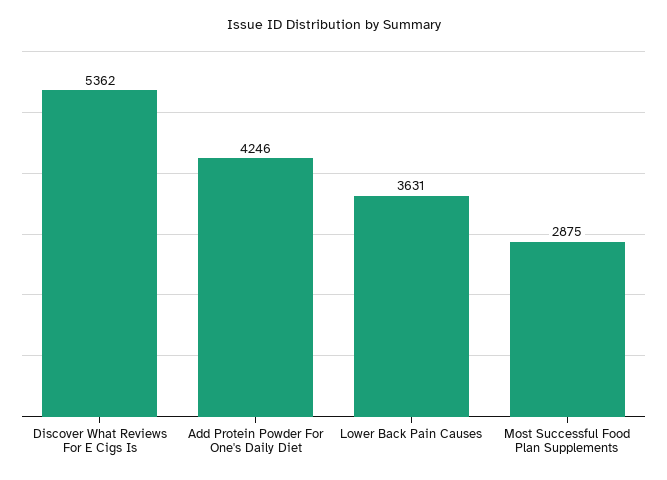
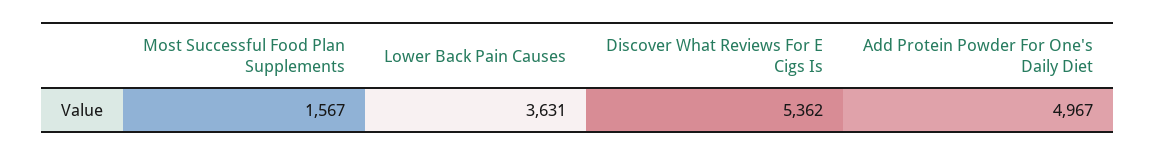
Add Protein Powder For One's Daily Diet: 4246 -> 4967
Most Successful Food Plan Supplements: 2875 -> 1567

